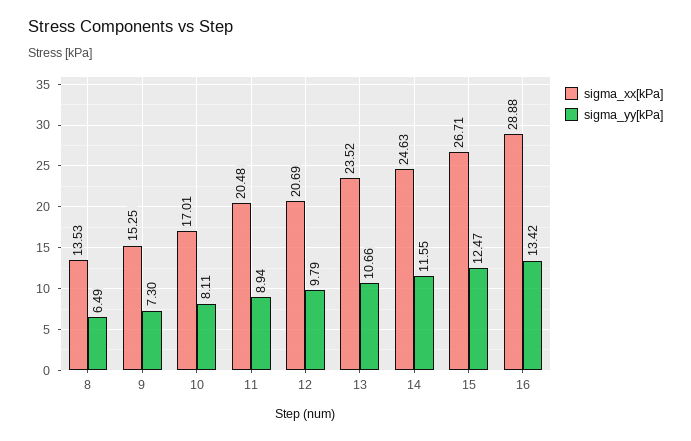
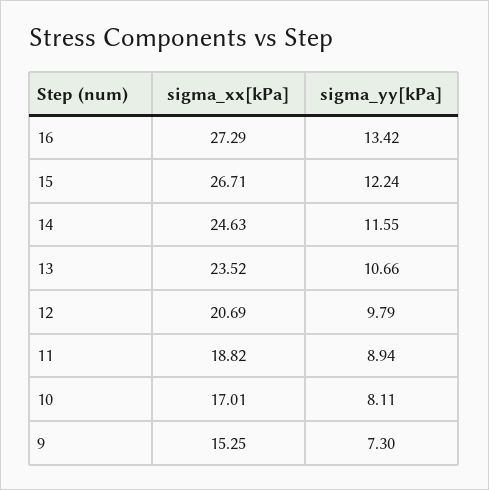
sigma_xx[kPa], 8: 13.53 -> none
sigma_yy[kPa], 8: 6.49 -> none
sigma_xx[kPa], 11: 20.48 -> 18.82
sigma_yy[kPa], 15: 12.47 -> 12.24
sigma_xx[kPa], 16: 28.88 -> 27.29

